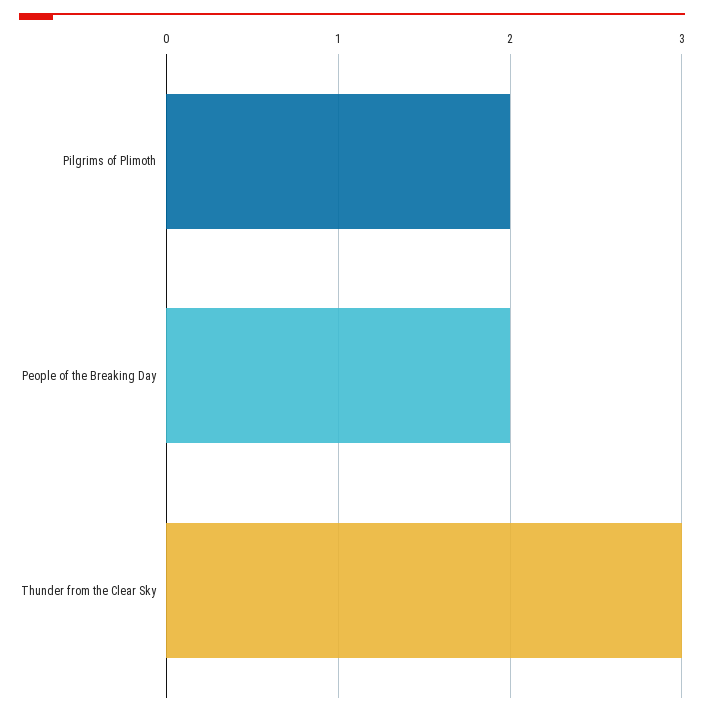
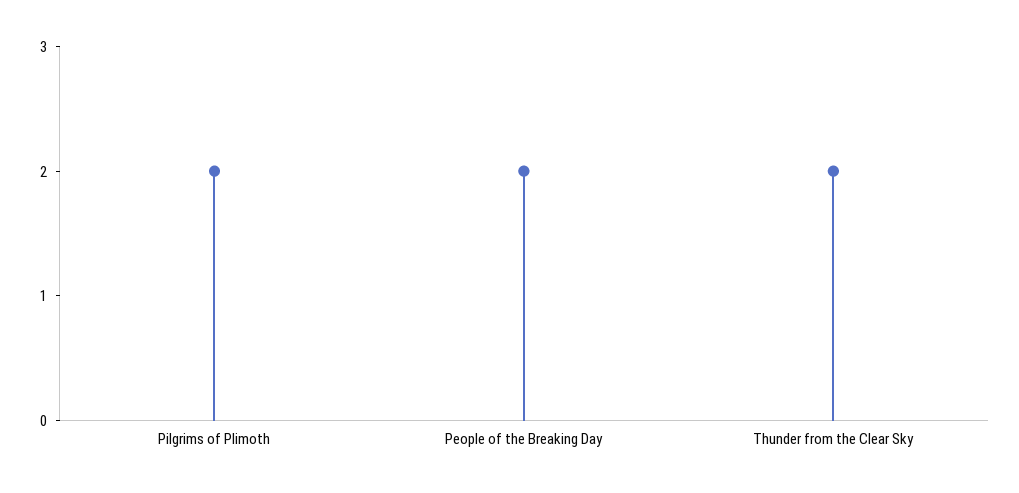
Thunder from the Clear Sky: 3 -> 2

